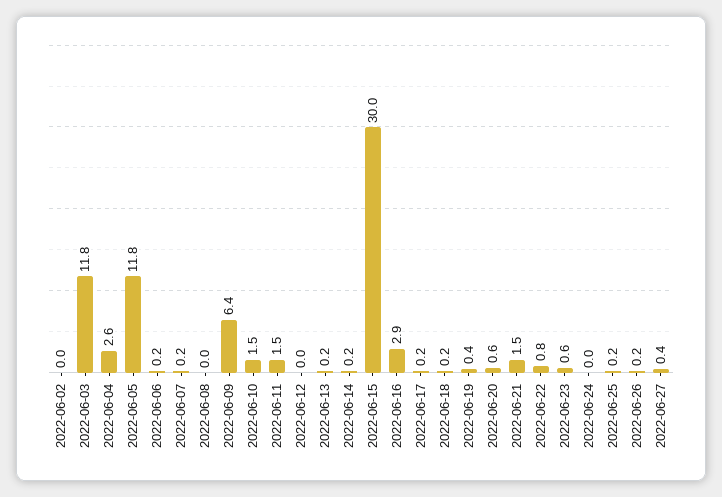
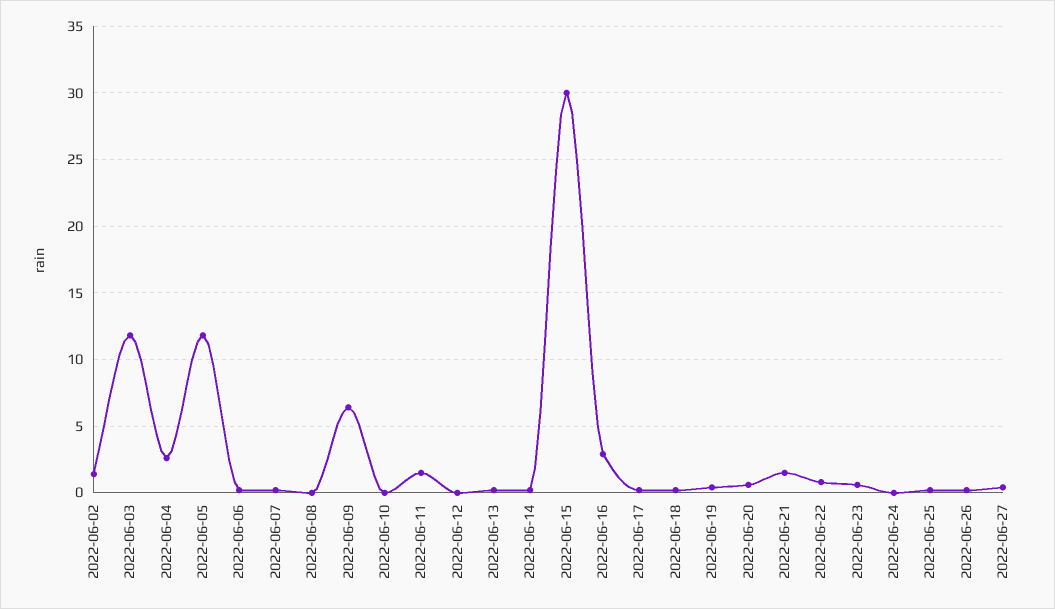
2022-06-02: 0 -> 1.5
2022-06-10: 1.5 -> 0

